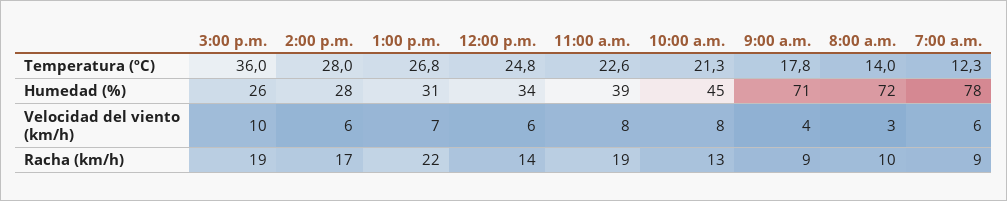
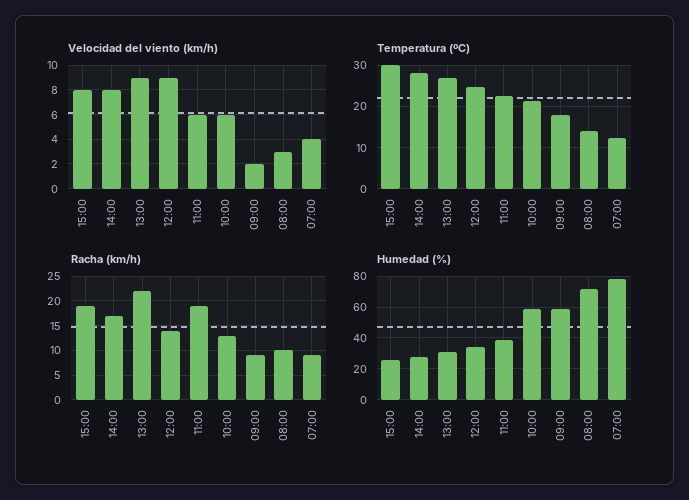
Temperatura (ºC), 3:00 p.m.: 36 -> 30
Humedad (%), 10:00 a.m.: 45 -> 60
Humedad (%), 9:00 a.m.: 71 -> 60
Velocidad del viento (km/h), 3:00 p.m.: 10 -> 8
Velocidad del viento (km/h), 2:00 p.m.: 6 -> 8
Velocidad del viento (km/h), 1:00 p.m.: 7 -> 9
Velocidad del viento (km/h), 12:00 p.m.: 6 -> 9
Velocidad del viento (km/h), 11:00 a.m.: 8 -> 6
Velocidad del viento (km/h), 10:00 a.m.: 8 -> 6
Velocidad del viento (km/h), 9:00 a.m.: 4 -> 2
Velocidad del viento (km/h), 7:00 a.m.: 6 -> 4

